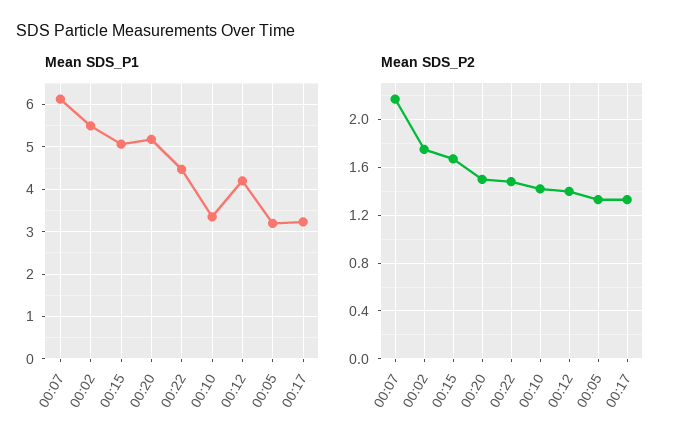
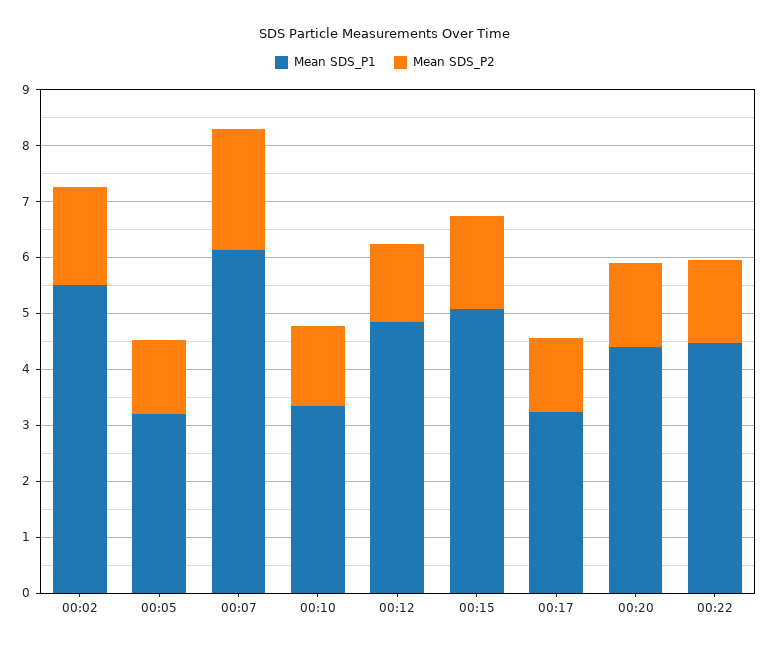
Mean SDS_P1, 00:20: 5.2 -> 4.4
Mean SDS_P1, 00:12: 4.2 -> 4.8

